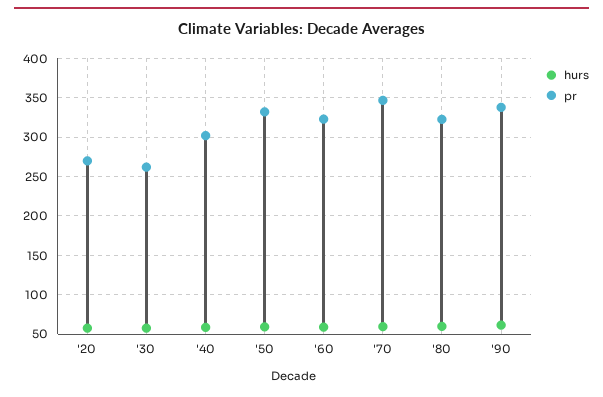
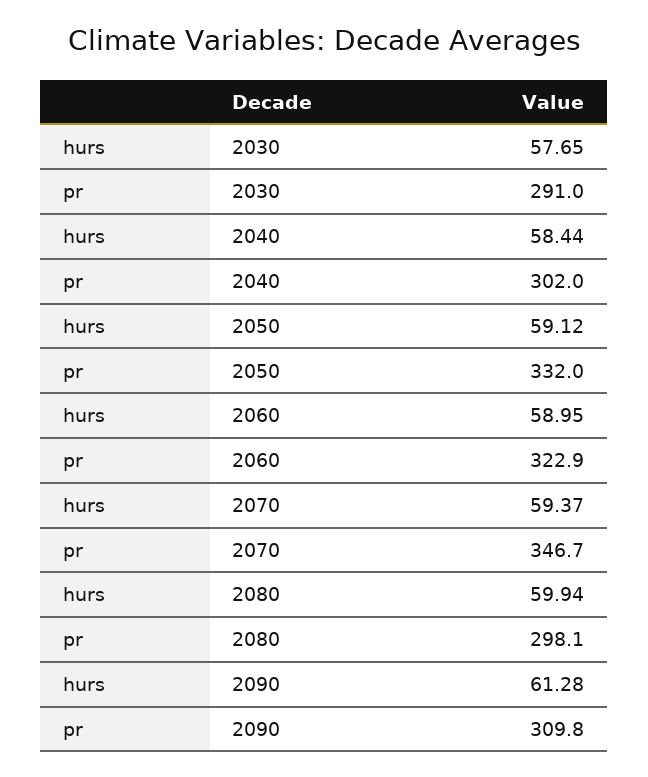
hurs, '20: 60 -> none
pr, '20: 270 -> none
pr, '30: 260 -> 291
pr, '80: 320 -> 298.1
pr, '90: 340 -> 309.8

